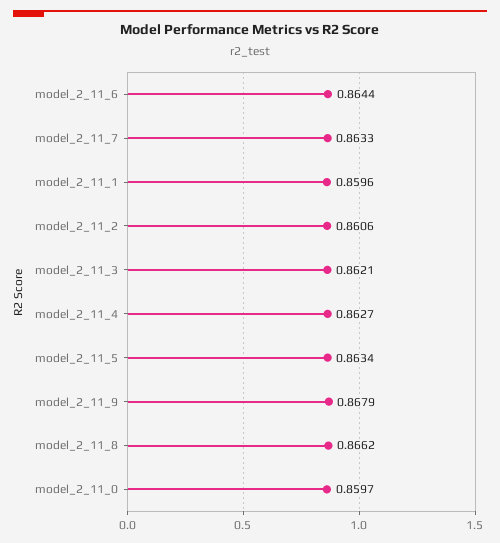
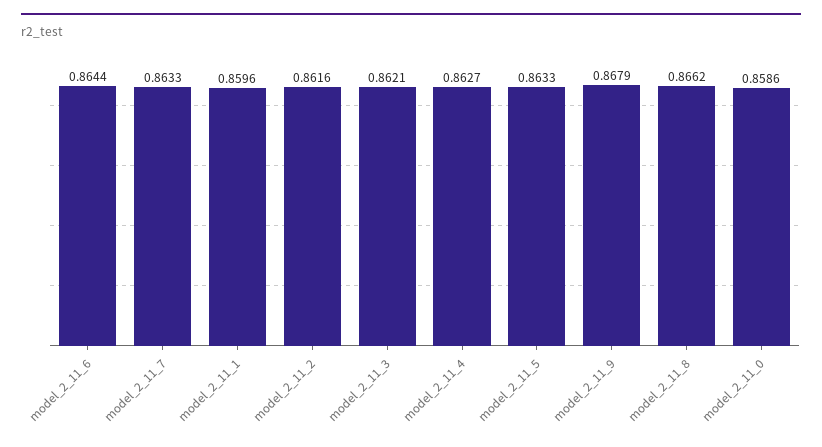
model_2_11_2: 0.8606 -> 0.8616
model_2_11_5: 0.8634 -> 0.8633
model_2_11_0: 0.8597 -> 0.8586

